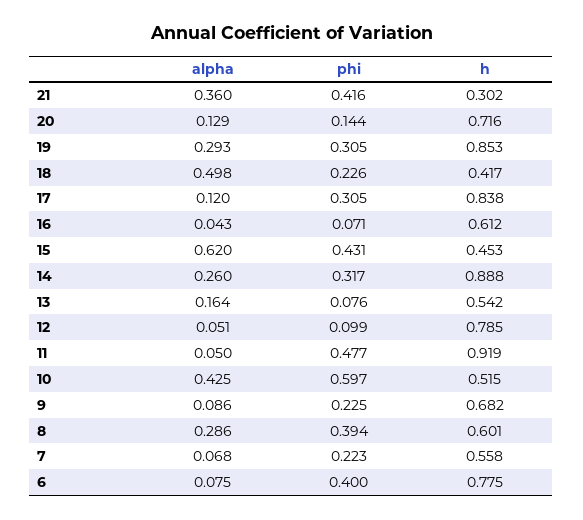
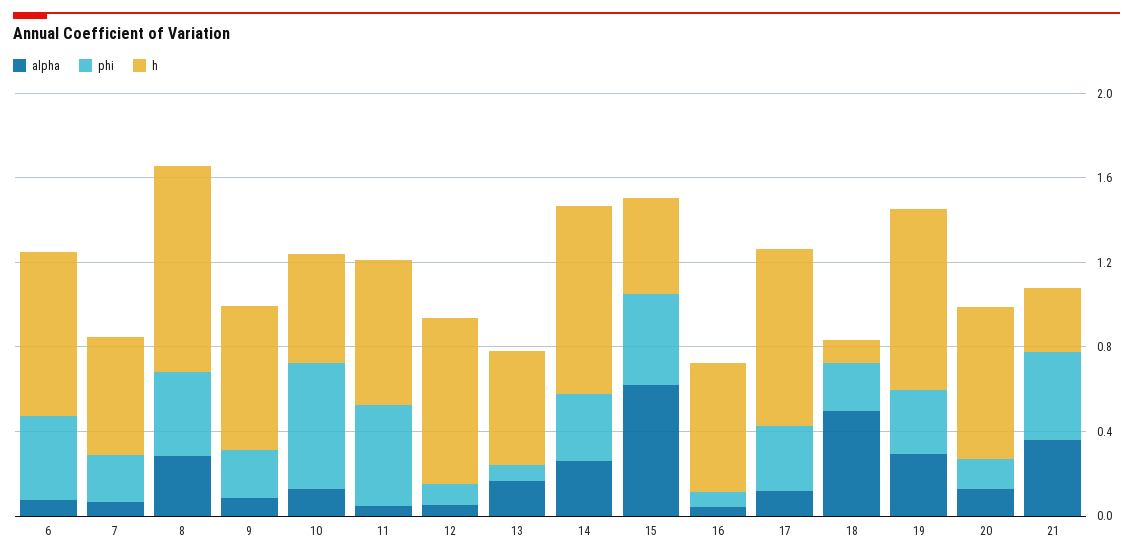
h, 18: 0.417 -> 0.1
h, 11: 0.919 -> 0.7
alpha, 10: 0.425 -> 0.1
h, 8: 0.601 -> 1

